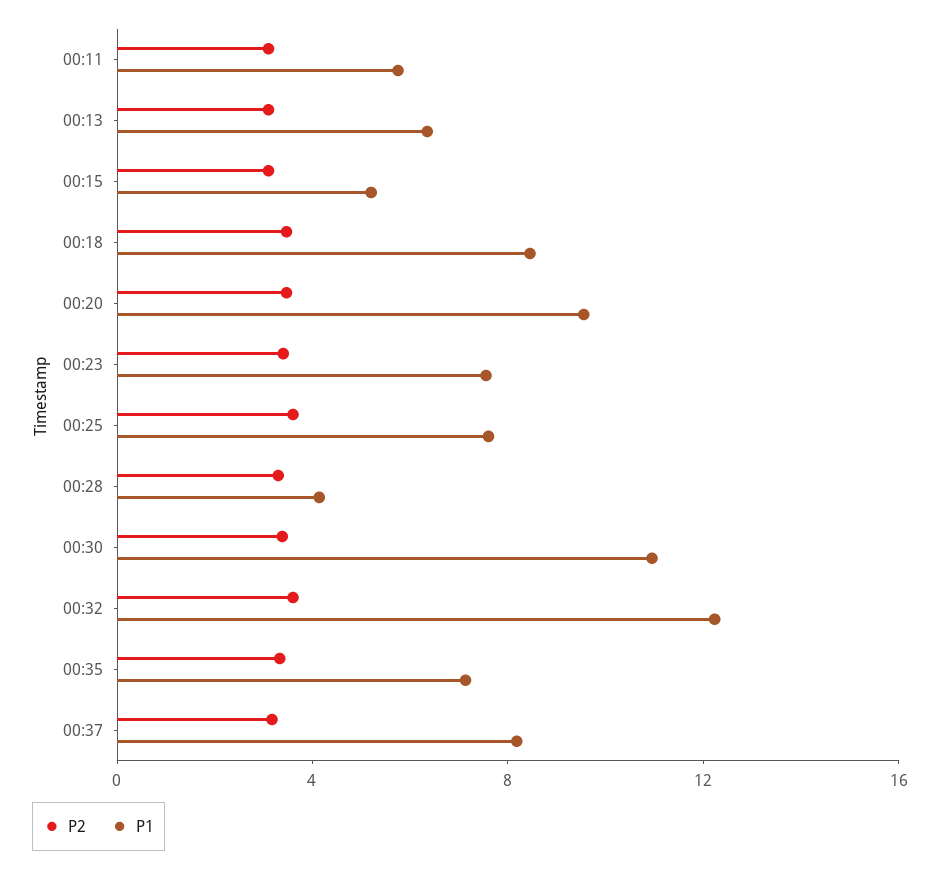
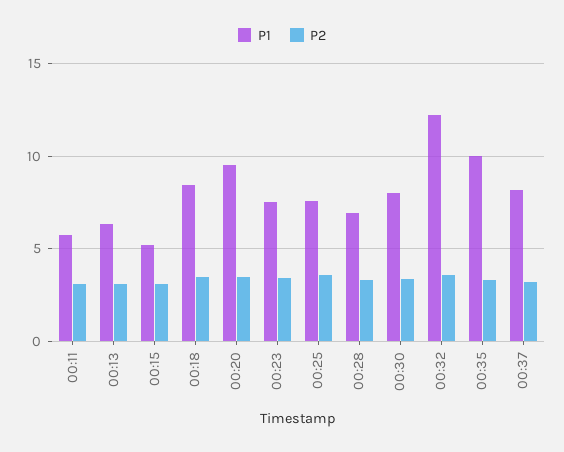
P1, 00:28: 4 -> 7
P1, 00:30: 11 -> 8
P1, 00:35: 7 -> 10

